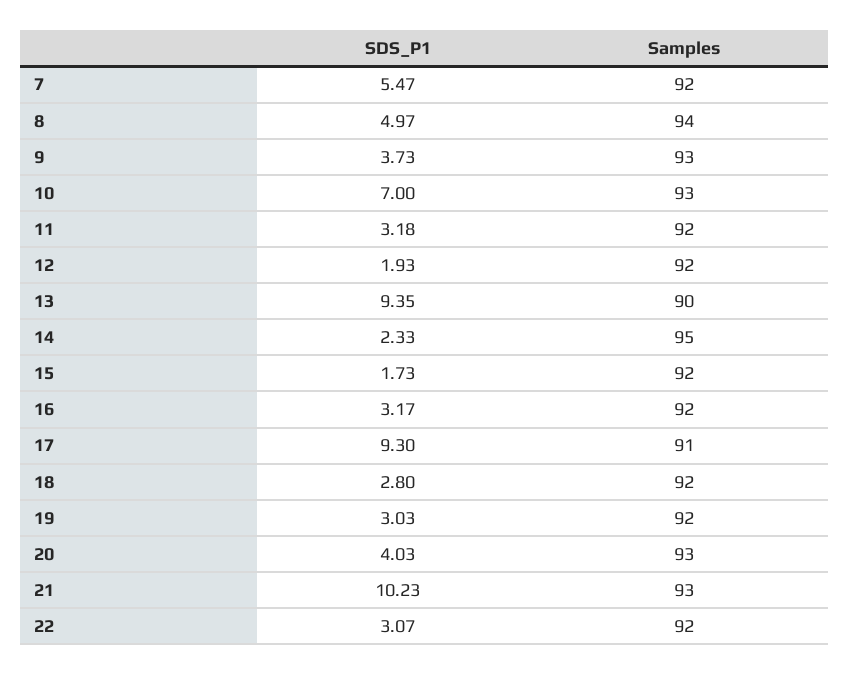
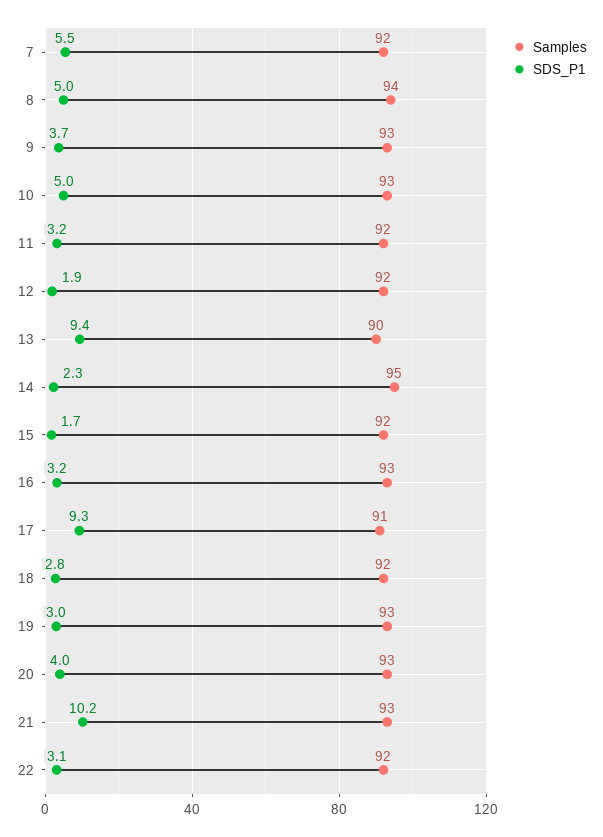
SDS_P1, 10: 7 -> 5
Samples, 16: 92 -> 93
Samples, 19: 92 -> 93

